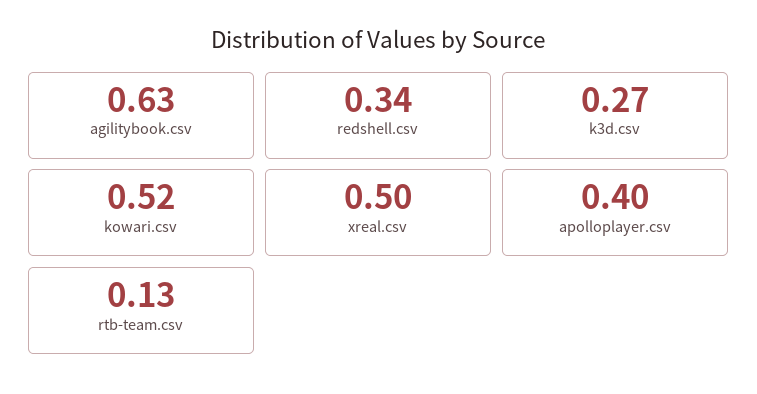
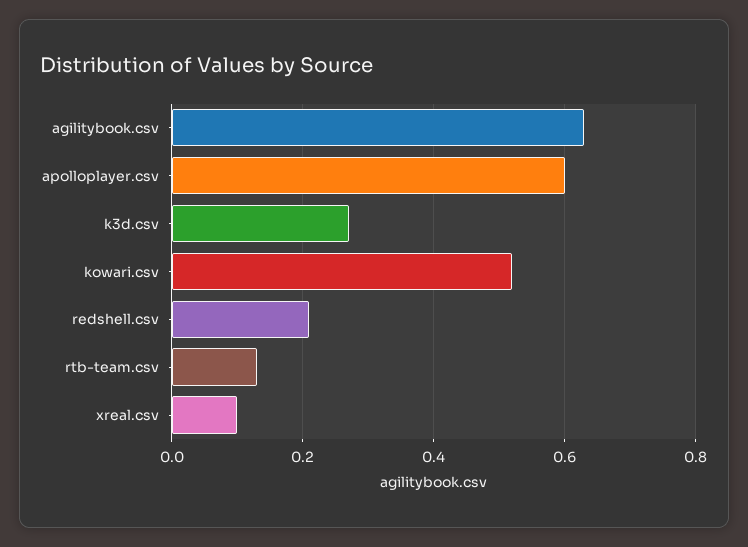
redshell.csv: 0.34 -> 0.2
xreal.csv: 0.5 -> 0.1
apolloplayer.csv: 0.4 -> 0.6

